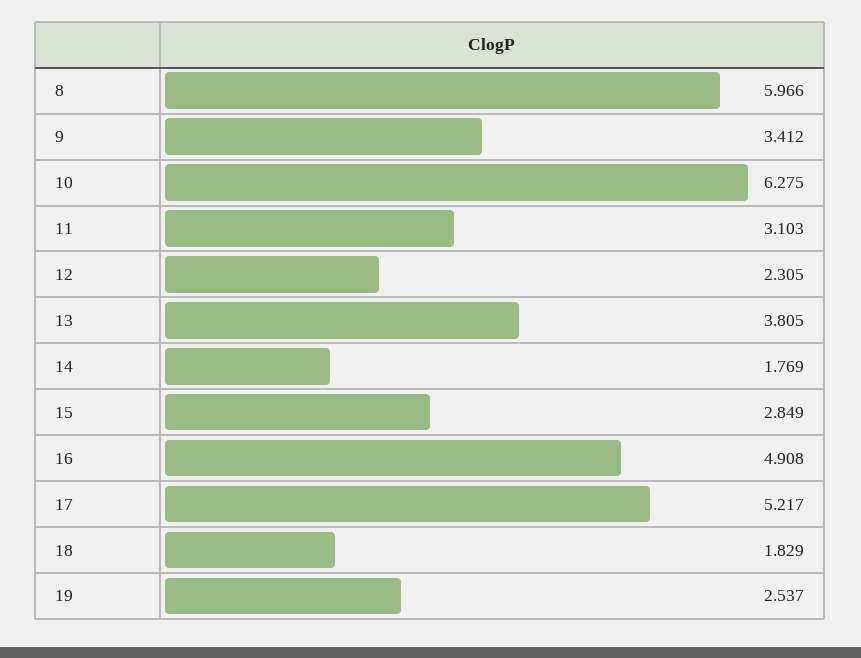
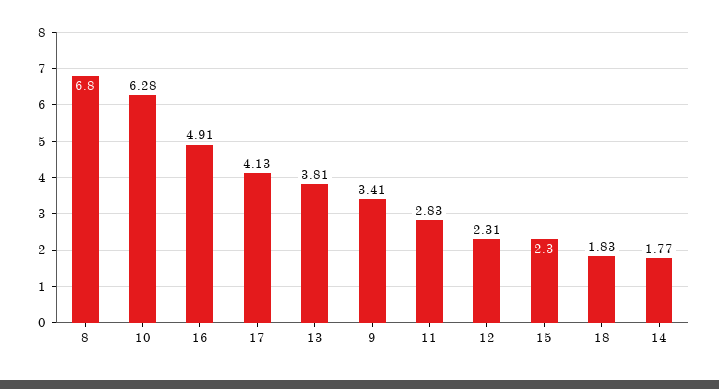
8: 5.966 -> 6.8
11: 3.103 -> 2.83
15: 2.849 -> 2.3
17: 5.217 -> 4.13
19: 2.537 -> none

